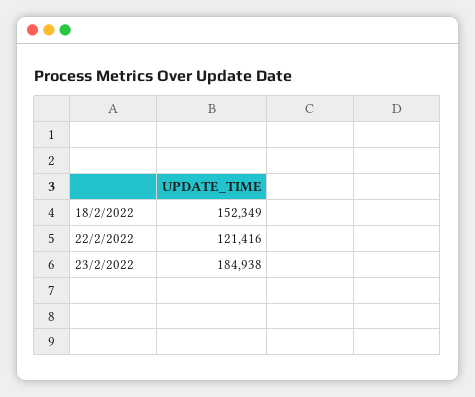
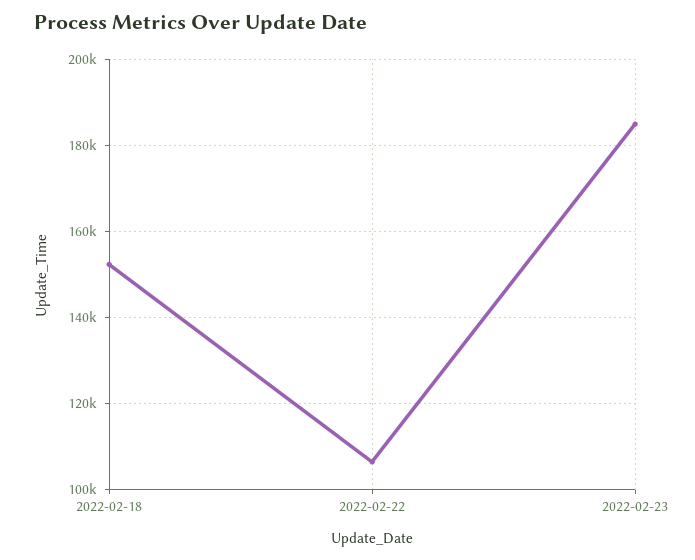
22/2/2022: 121416 -> 106000

